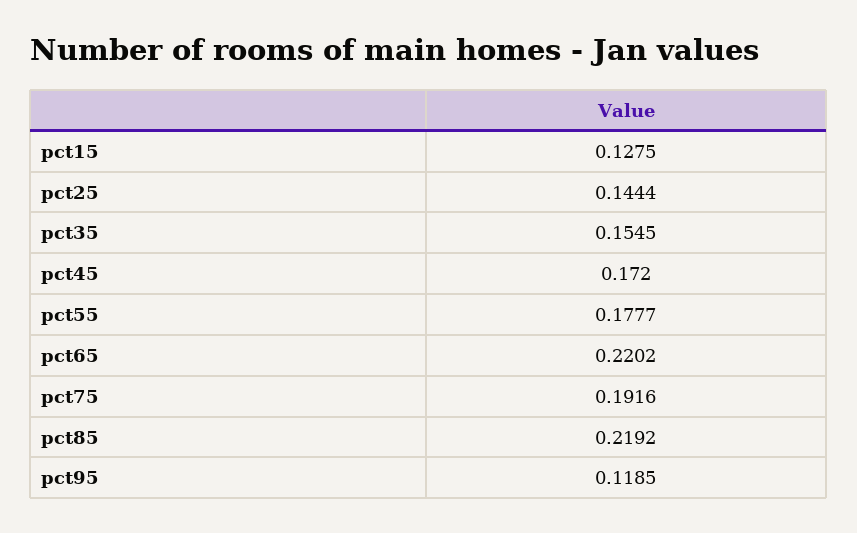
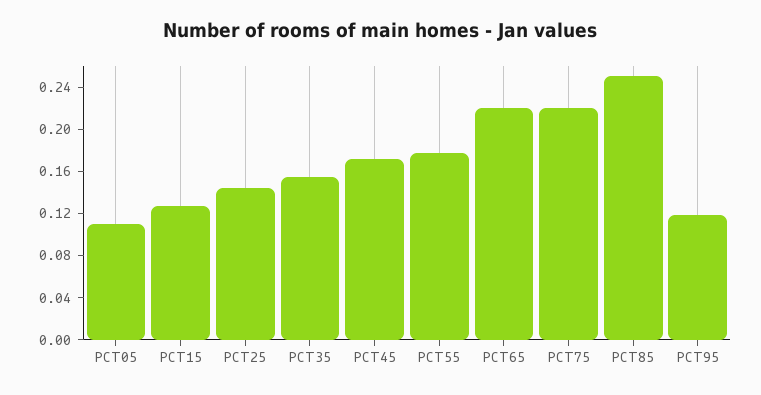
pct75: 0.1916 -> 0.22
pct85: 0.2192 -> 0.25
PCT05: none -> 0.11

